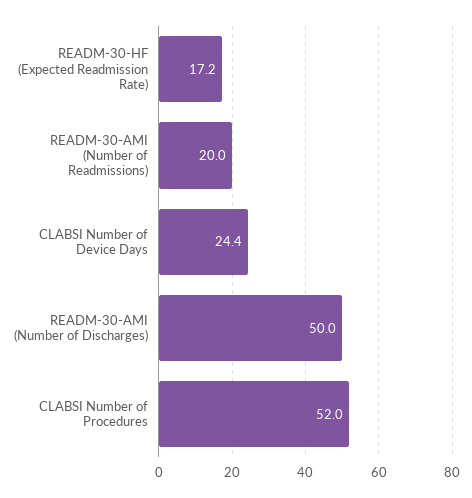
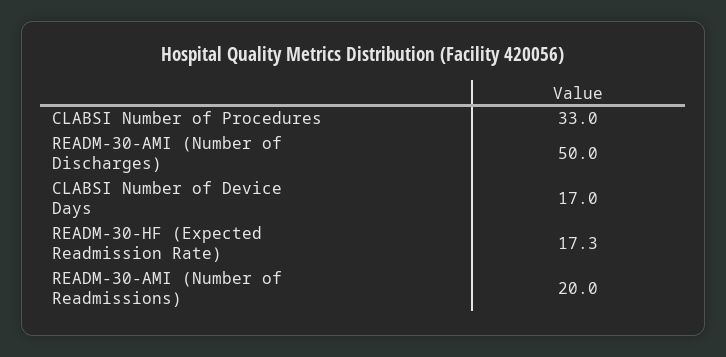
READM-30-HF (Expected Readmission Rate): 17.2 -> 17.3
CLABSI Number of Device Days: 24.4 -> 17
CLABSI Number of Procedures: 52 -> 33

